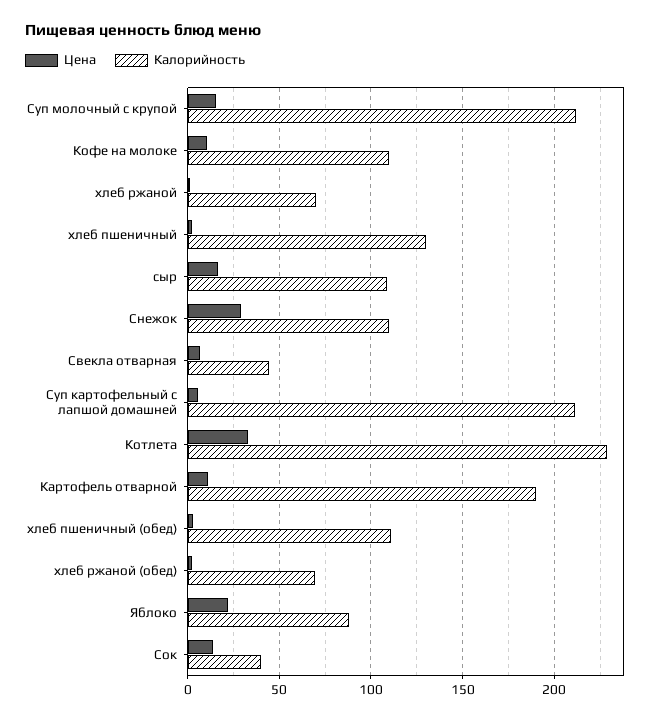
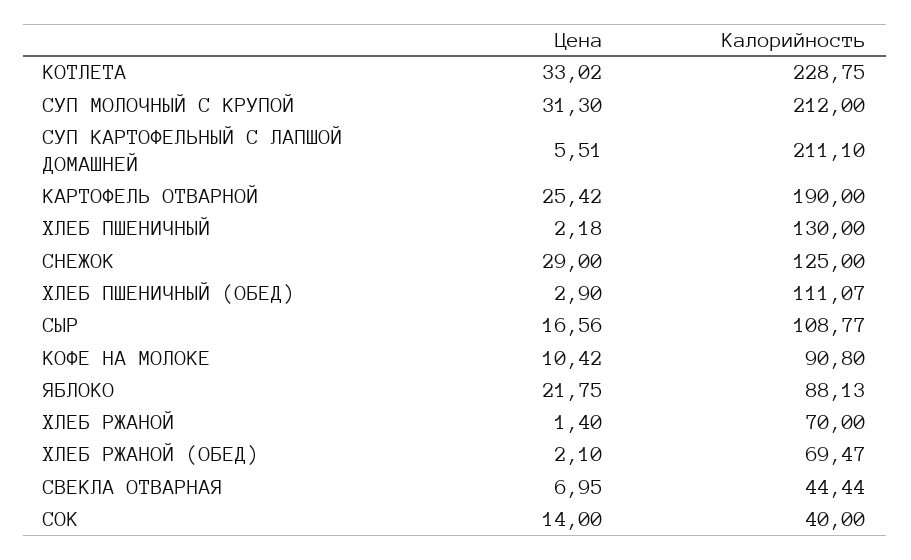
Цена, Суп молочный с крупой: 15 -> 31.3
Калорийность, Кофе на молоке: 110 -> 90.8
Калорийность, Снежок: 110 -> 125
Цена, Картофель отварной: 10 -> 25.42

